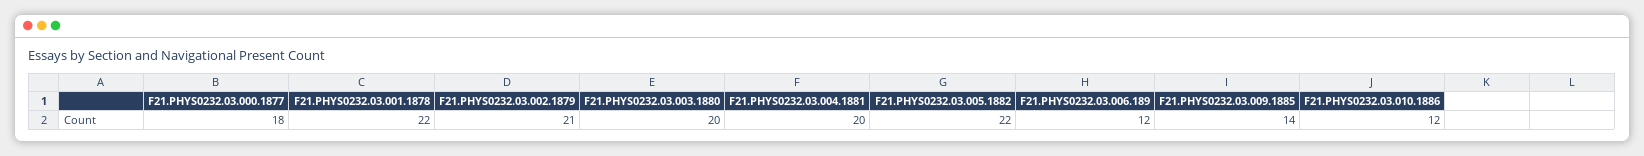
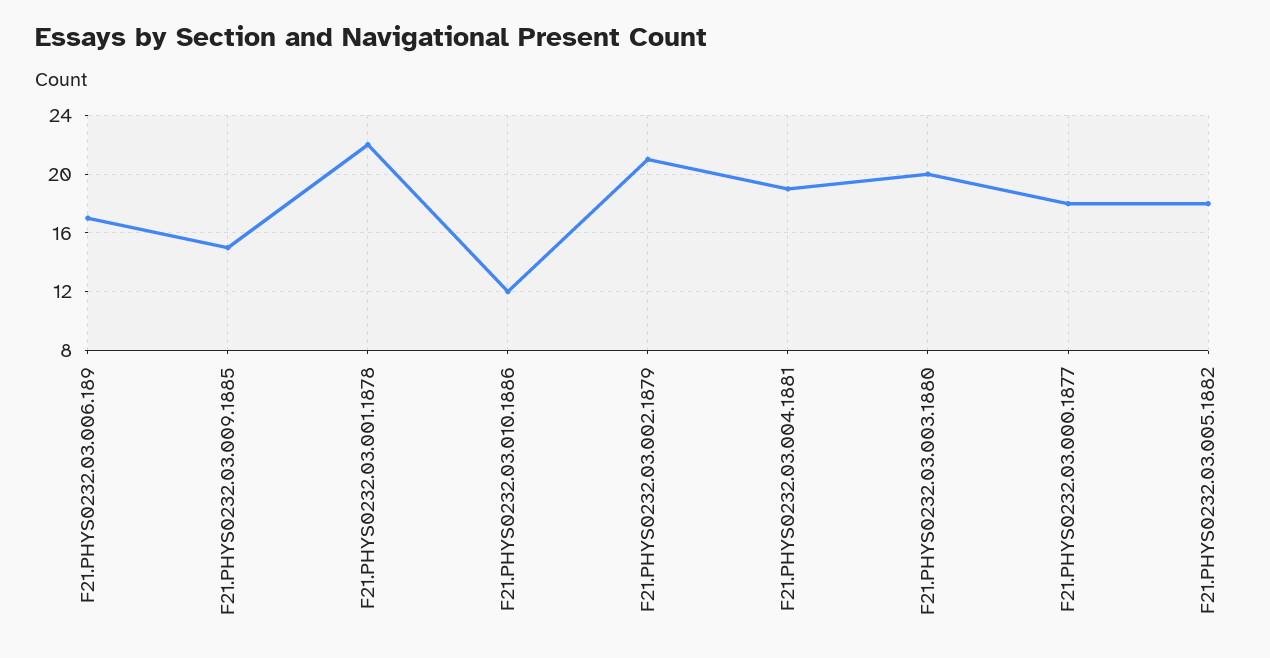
F21.PHYS0232.03.004.1881: 20 -> 19
F21.PHYS0232.03.005.1882: 22 -> 18
F21.PHYS0232.03.006.189: 12 -> 17
F21.PHYS0232.03.009.1885: 14 -> 15

